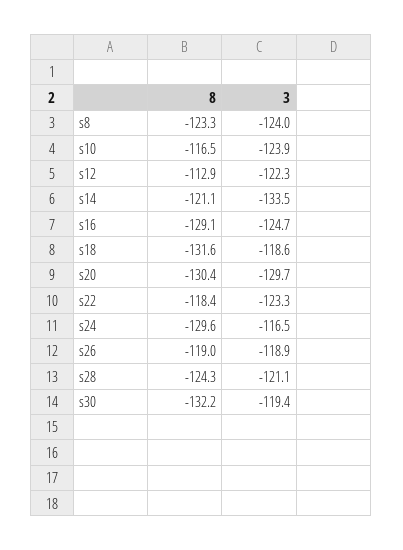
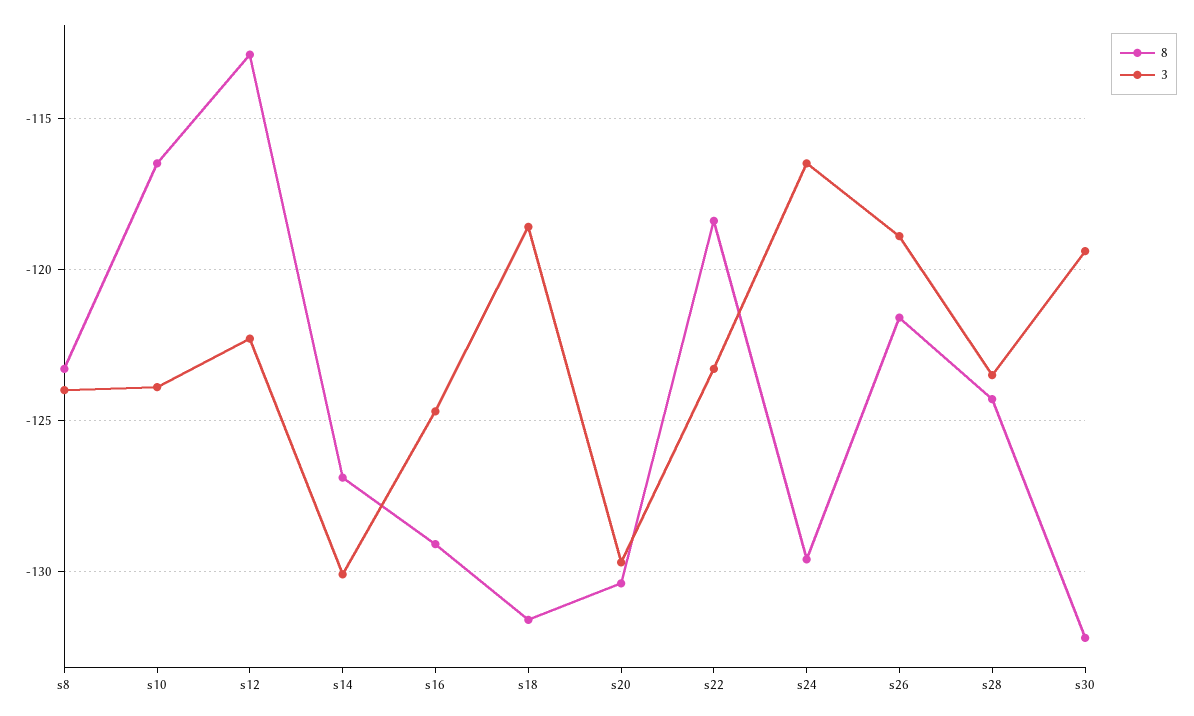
8, s14: -121.1 -> -127
3, s14: -133.5 -> -130
8, s26: -119 -> -121.5
3, s28: -121.1 -> -123.5

